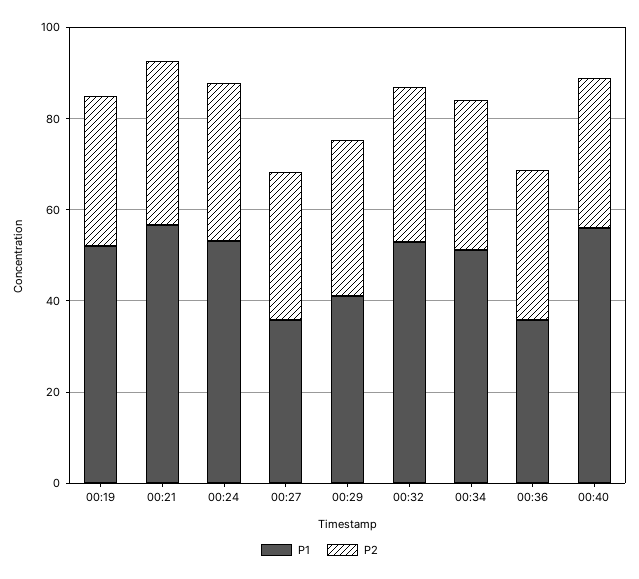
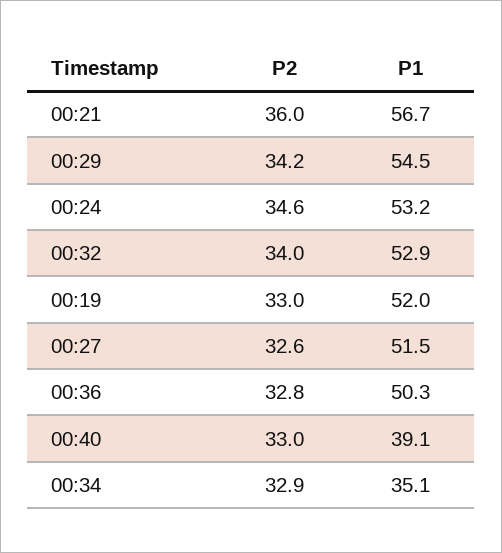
P1, 00:27: 35 -> 51.5
P1, 00:29: 40 -> 54.5
P1, 00:34: 50 -> 35.1
P1, 00:36: 35 -> 50.3
P1, 00:40: 55 -> 39.1

